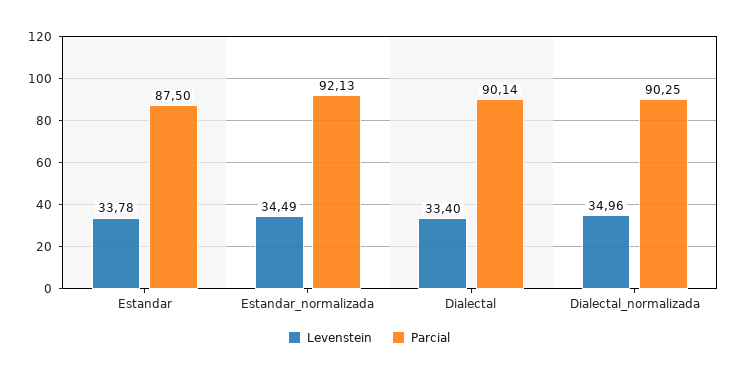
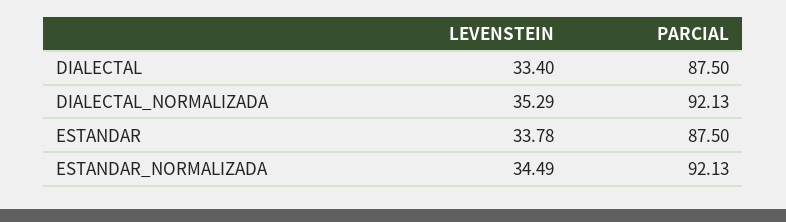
Parcial, Dialectal: 90.14 -> 87.5
Levenstein, Dialectal_normalizada: 34.96 -> 35.29
Parcial, Dialectal_normalizada: 90.25 -> 92.13

